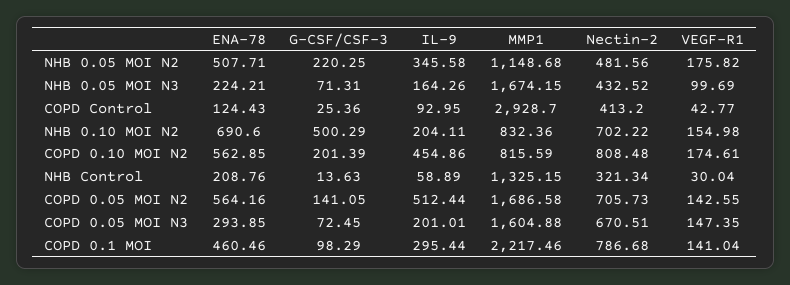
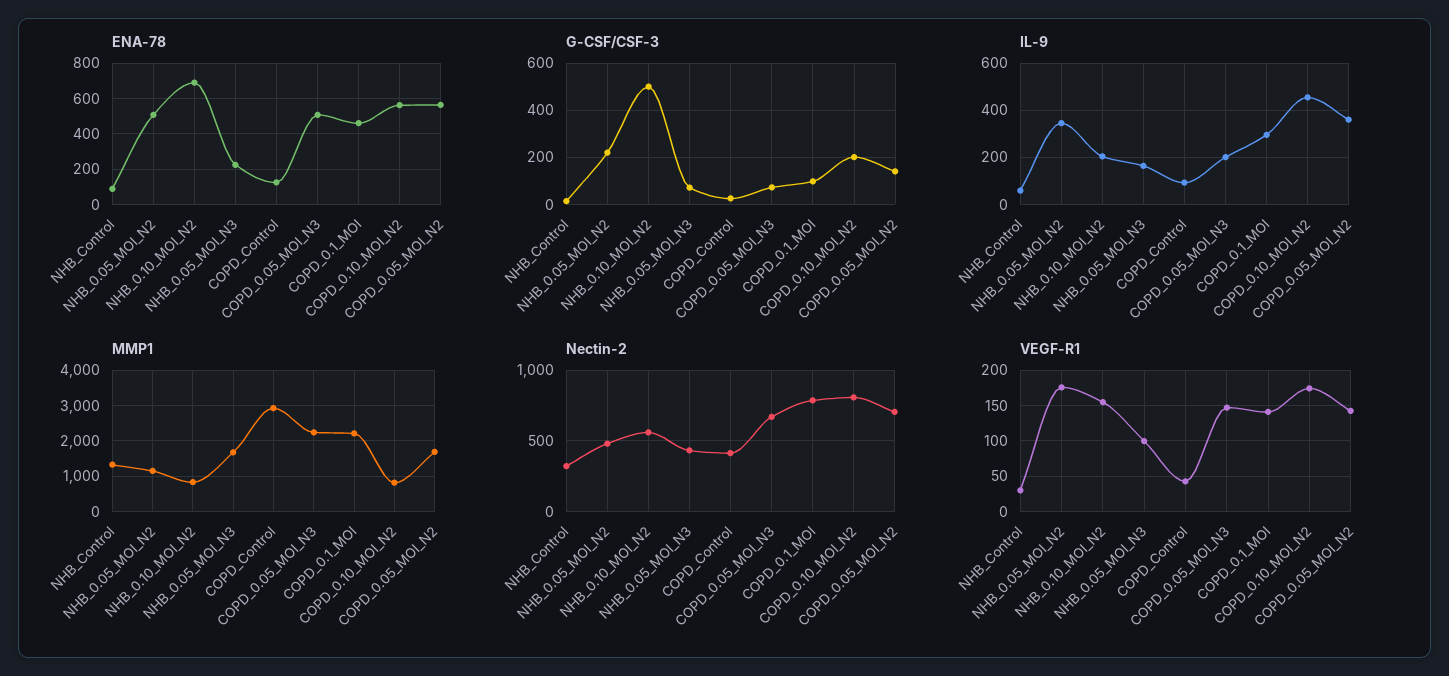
Nectin-2, NHB 0.10 MOI N2: 702.22 -> 550
ENA-78, NHB Control: 208.76 -> 100
IL-9, COPD 0.05 MOI N2: 512.44 -> 350
ENA-78, COPD 0.05 MOI N3: 293.85 -> 500
MMP1, COPD 0.05 MOI N3: 1604.88 -> 2200

